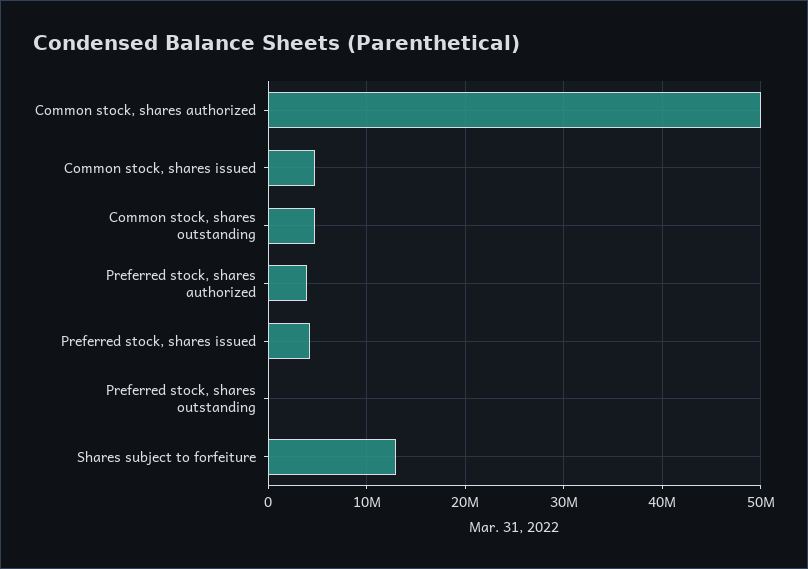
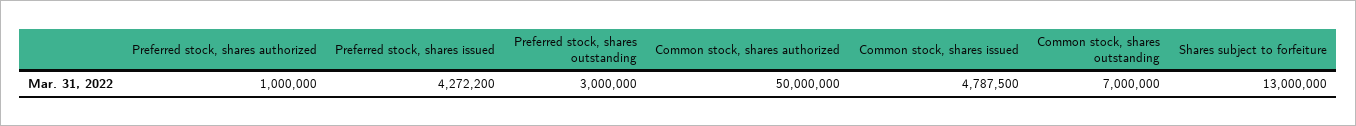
Common stock, shares outstanding: 5000000 -> 7000000
Preferred stock, shares authorized: 4000000 -> 1000000
Preferred stock, shares outstanding: 0 -> 3000000

